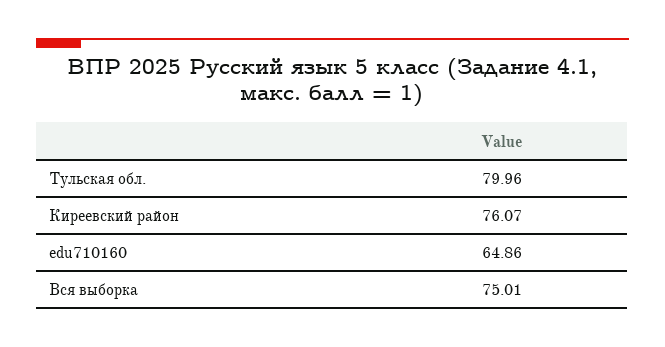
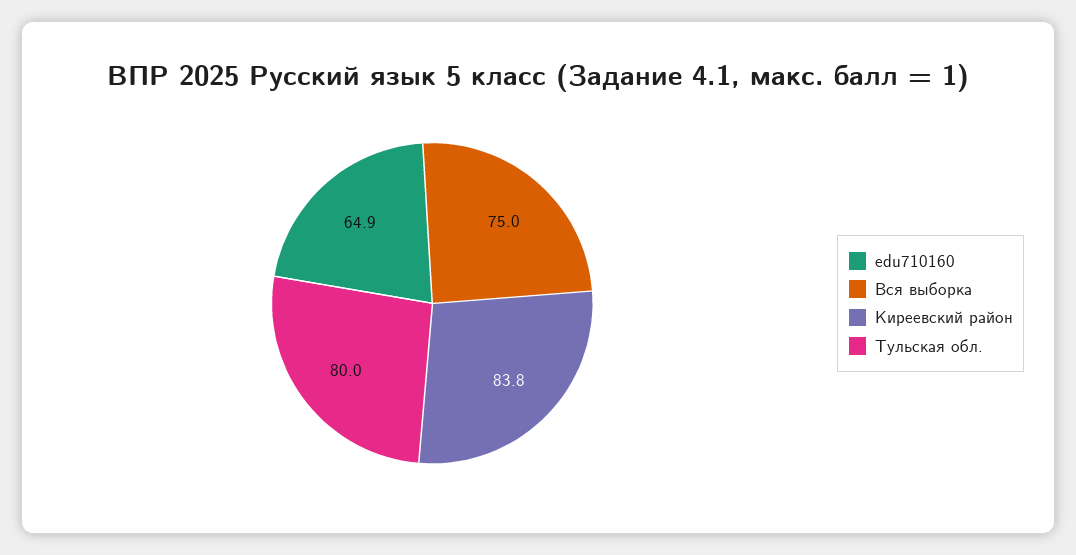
Киреевский район: 76.07 -> 83.8

